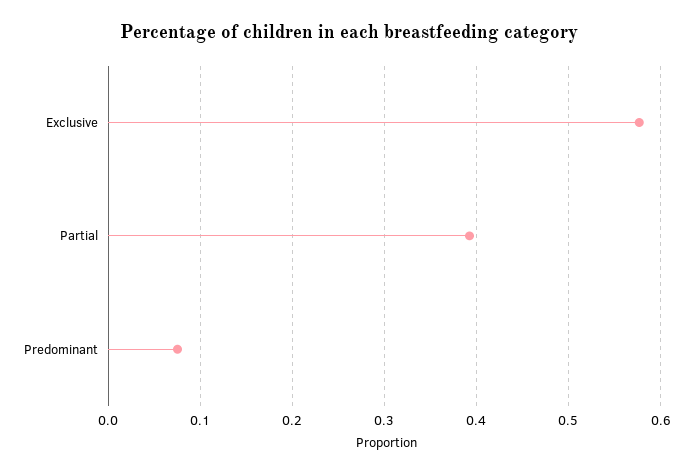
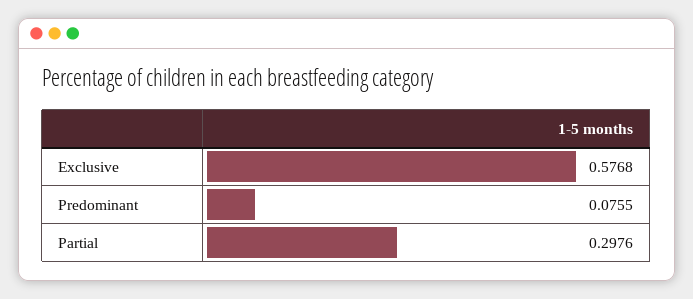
Partial: 0.39 -> 0.2976

